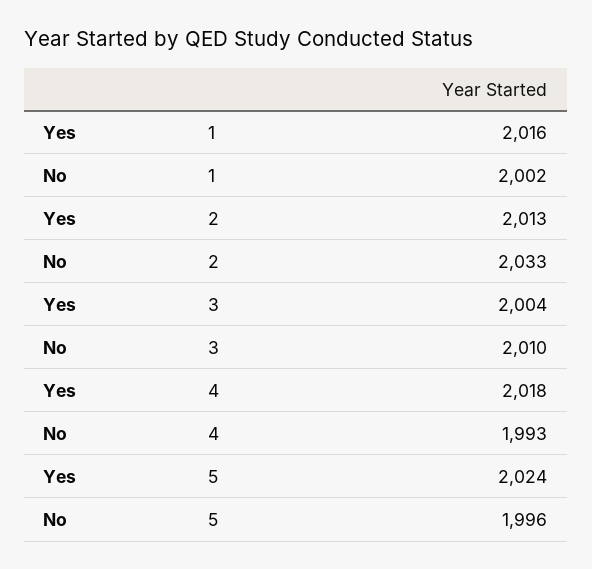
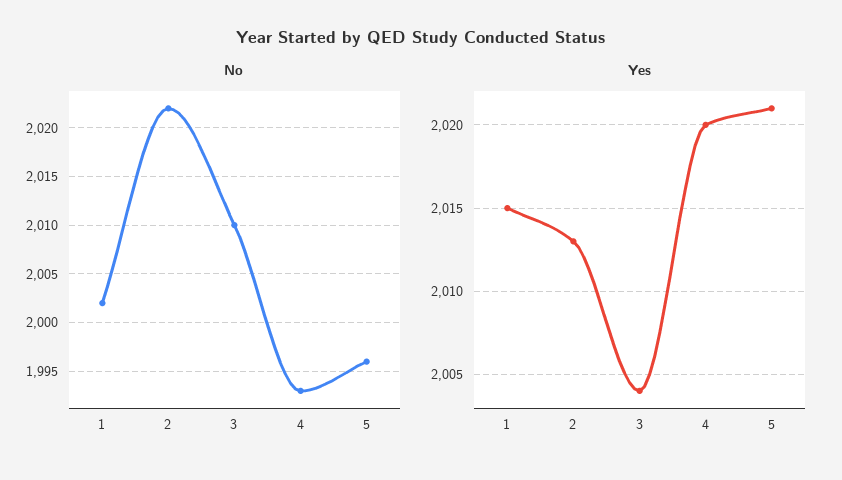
Yes, 1: 2016 -> 2015
No, 2: 2033 -> 2022
Yes, 4: 2018 -> 2020
Yes, 5: 2024 -> 2021

